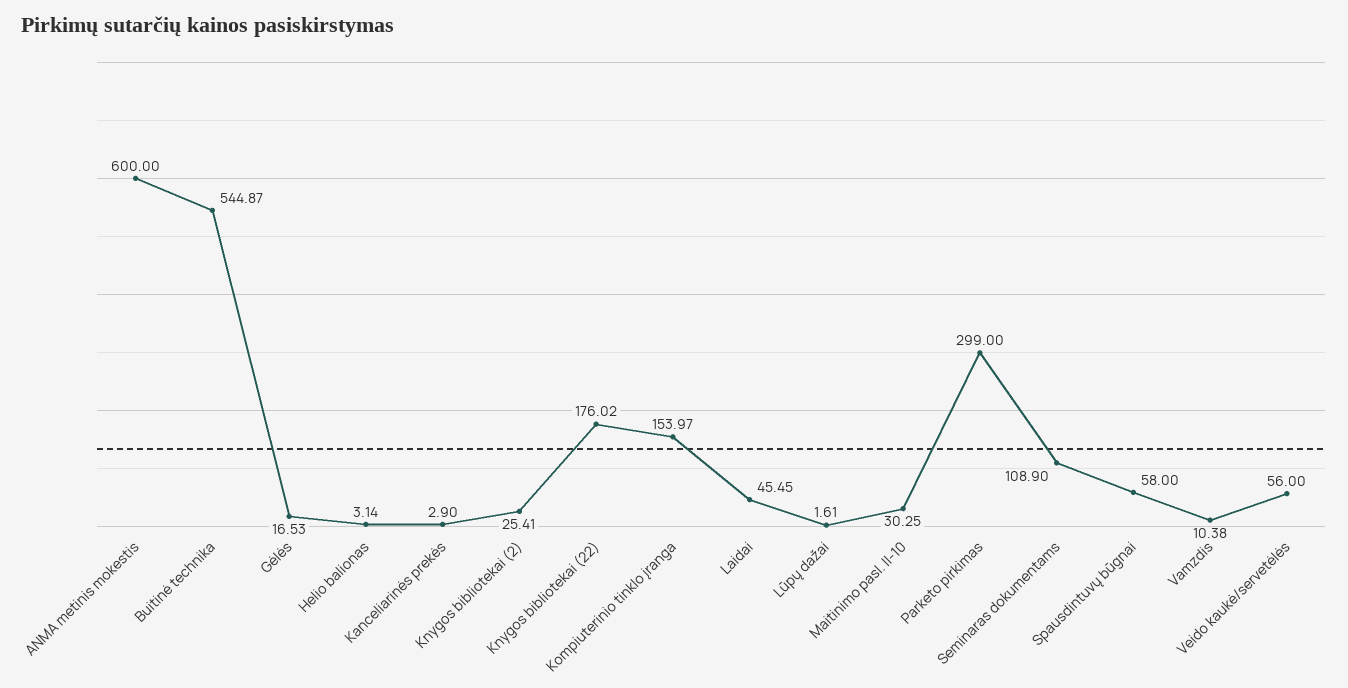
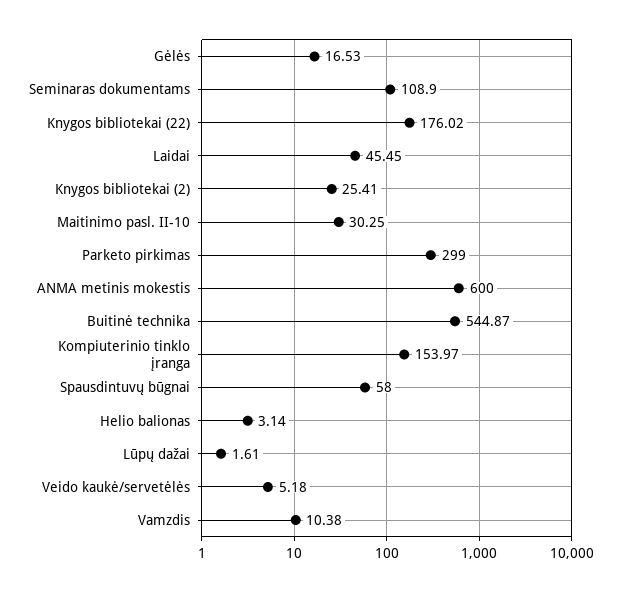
Kanceliarinės prekės: 2.9 -> none
Veido kaukė/servetėlės: 56 -> 5.18

